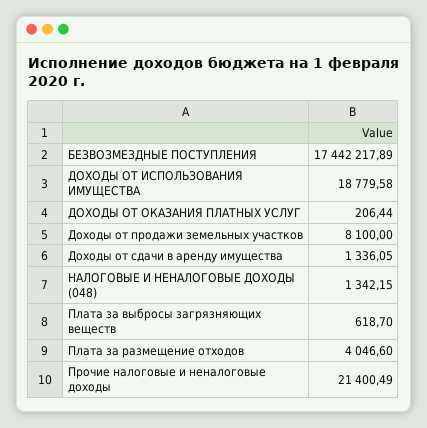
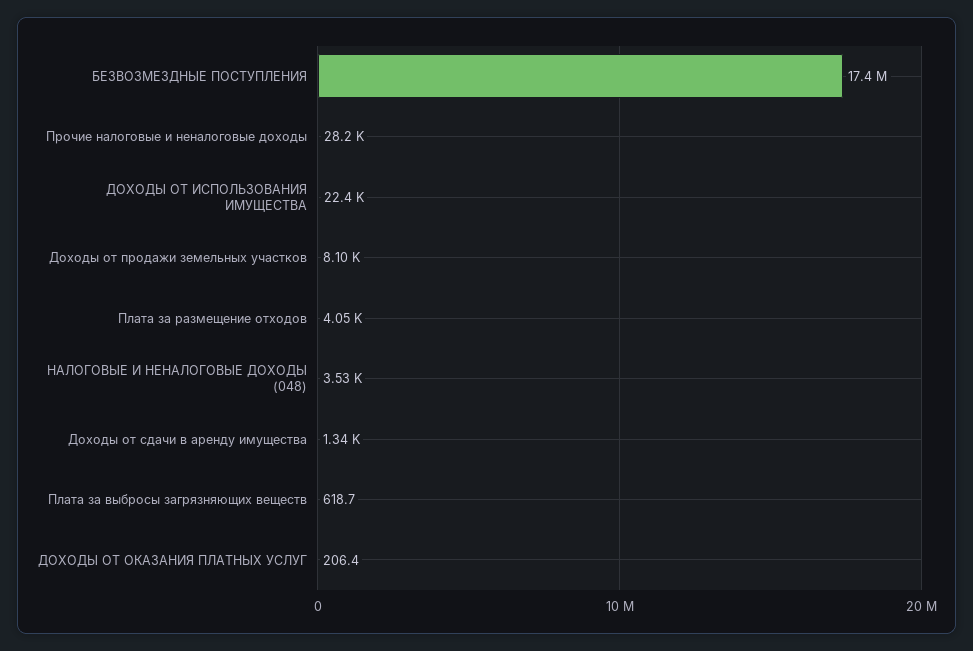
ДОХОДЫ ОТ ИСПОЛЬЗОВАНИЯ ИМУЩЕСТВА: 18779.58 -> 22400
НАЛОГОВЫЕ И НЕНАЛОГОВЫЕ ДОХОДЫ (048): 1342.15 -> 3530
Прочие налоговые и неналоговые доходы: 21400.49 -> 28200

